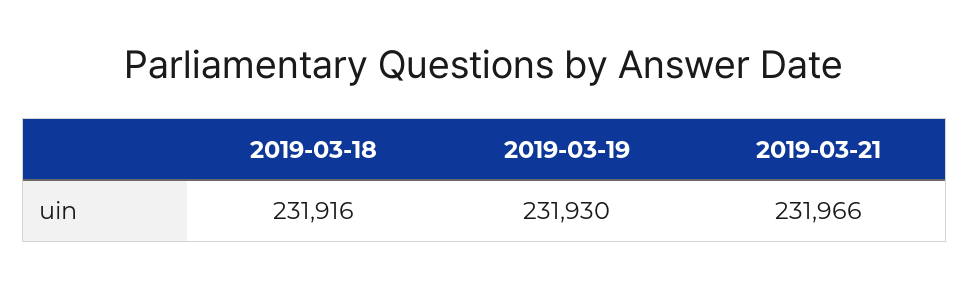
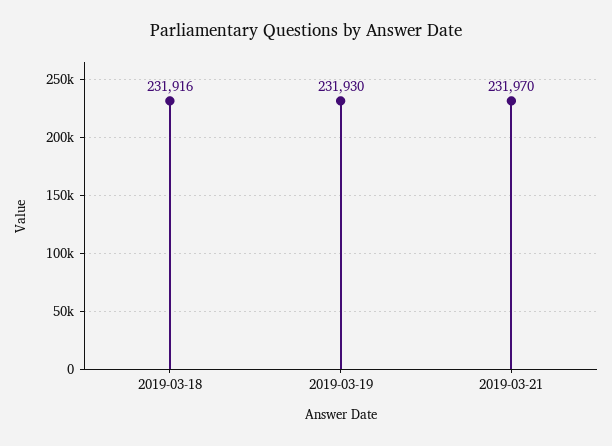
2019-03-21: 231966 -> 231970

